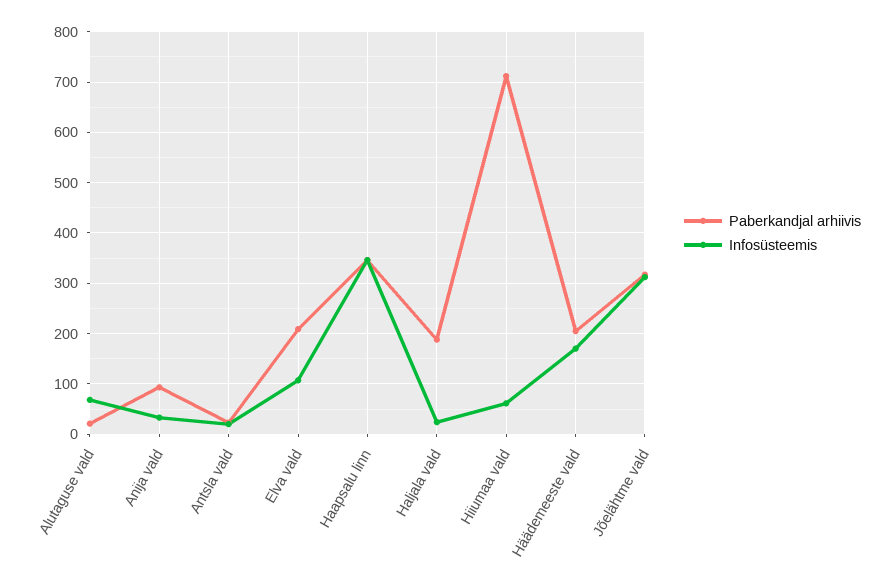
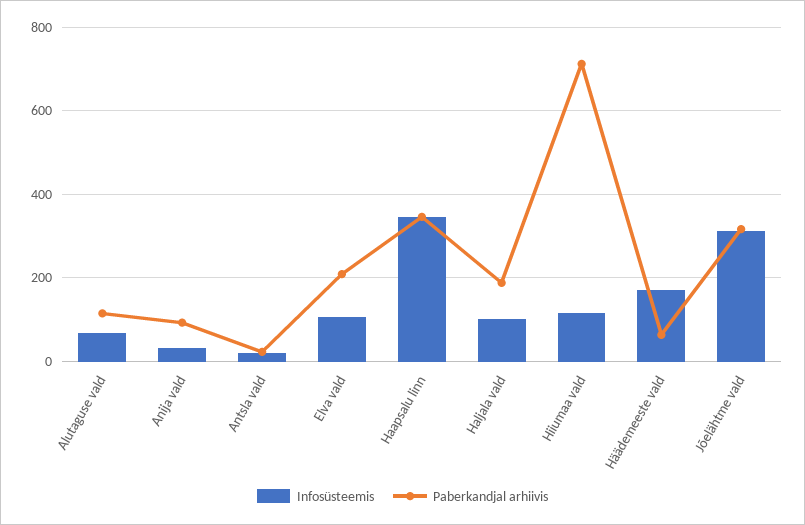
Paberkandjal arhiivis, Alutaguse vald: 20 -> 120
Infosüsteemis, Haljala vald: 20 -> 100
Infosüsteemis, Hiiumaa vald: 60 -> 120
Paberkandjal arhiivis, Häädemeeste vald: 200 -> 60

